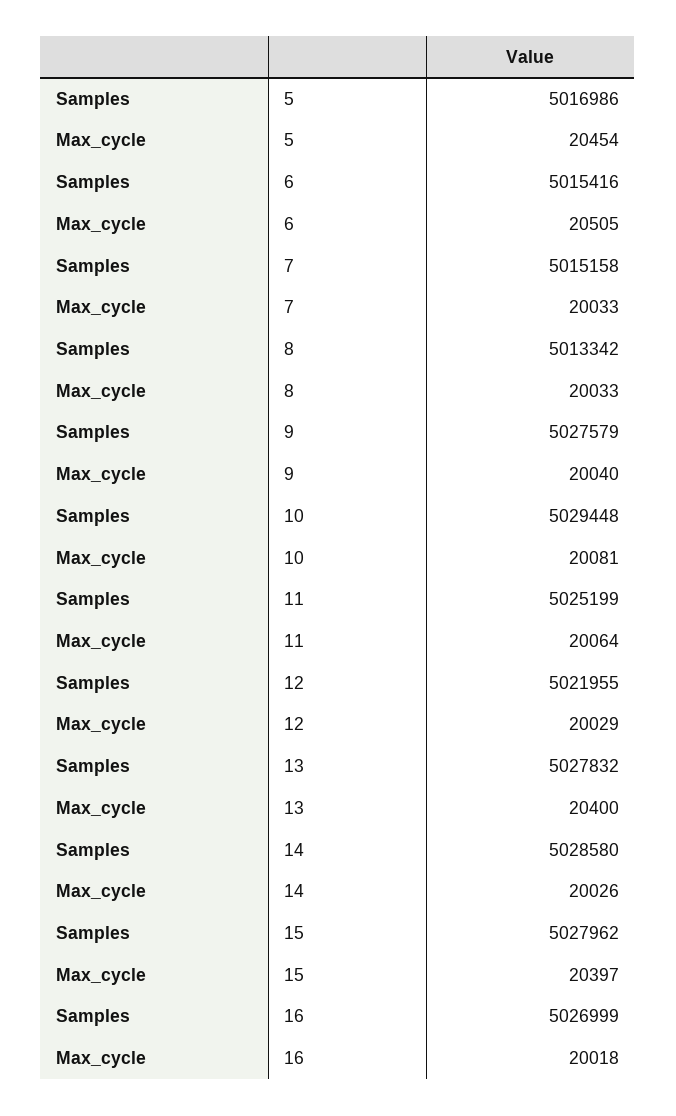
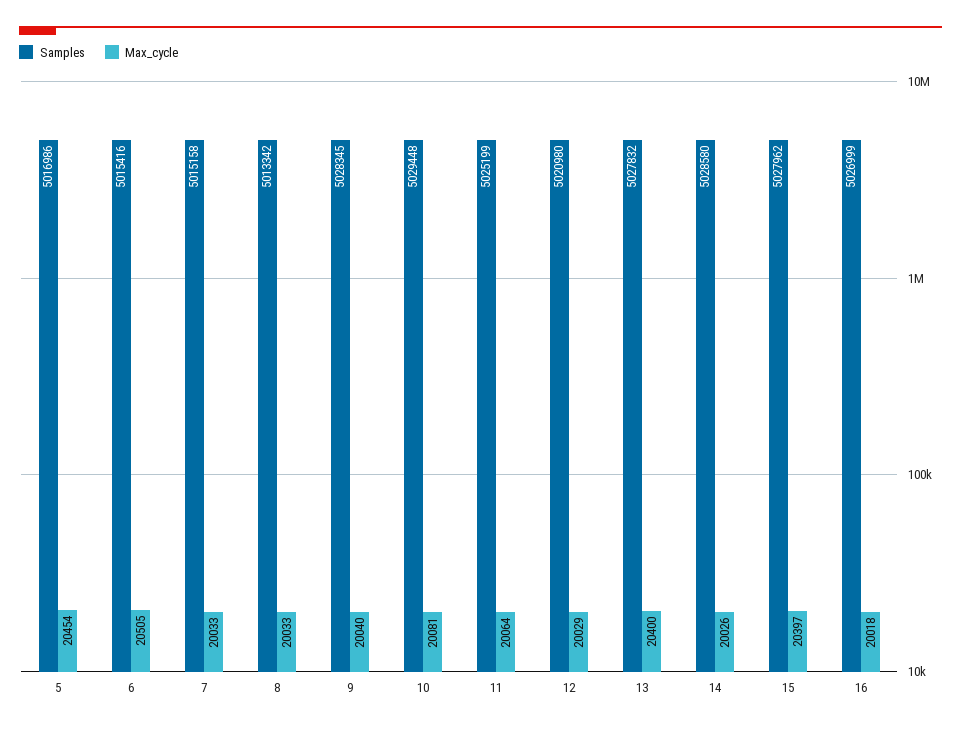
Samples, 9: 5027579 -> 5028345
Samples, 12: 5021955 -> 5020980

